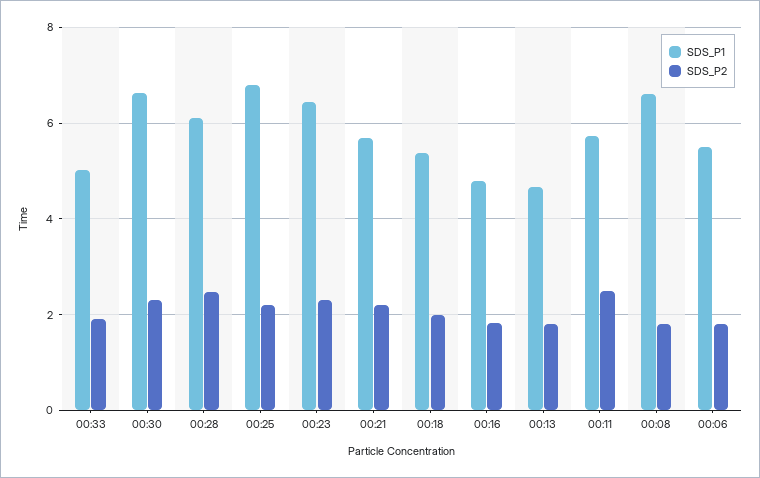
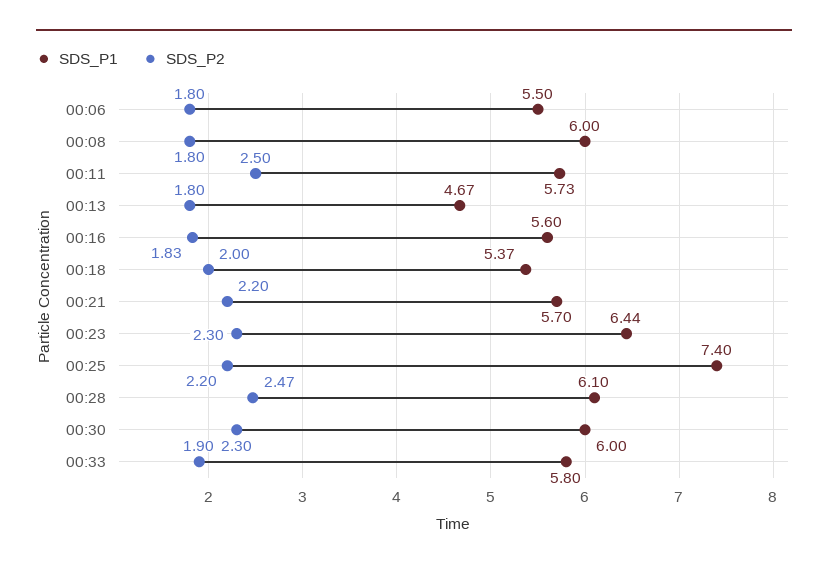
SDS_P1, 00:33: 5 -> 5.8
SDS_P1, 00:30: 6.6 -> 6
SDS_P1, 00:25: 6.8 -> 7.4
SDS_P1, 00:16: 4.8 -> 5.6
SDS_P1, 00:08: 6.6 -> 6

